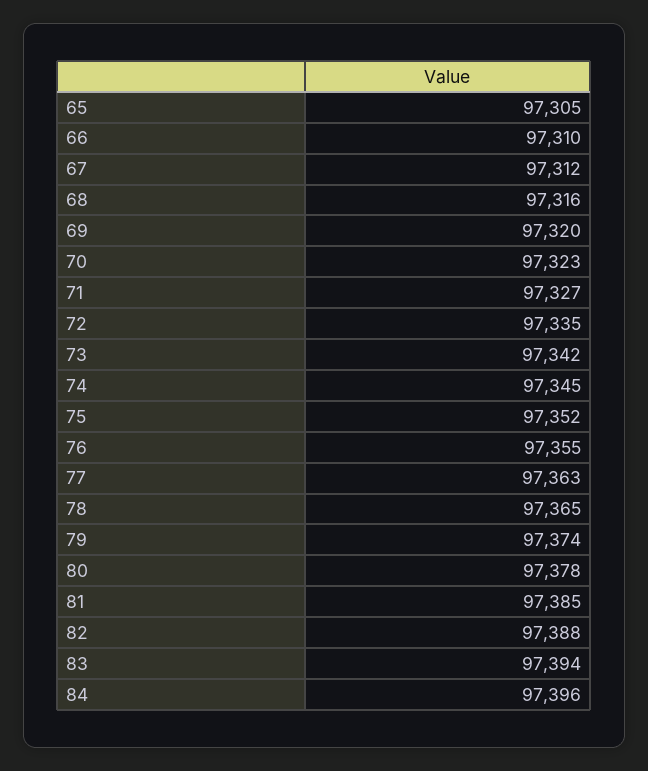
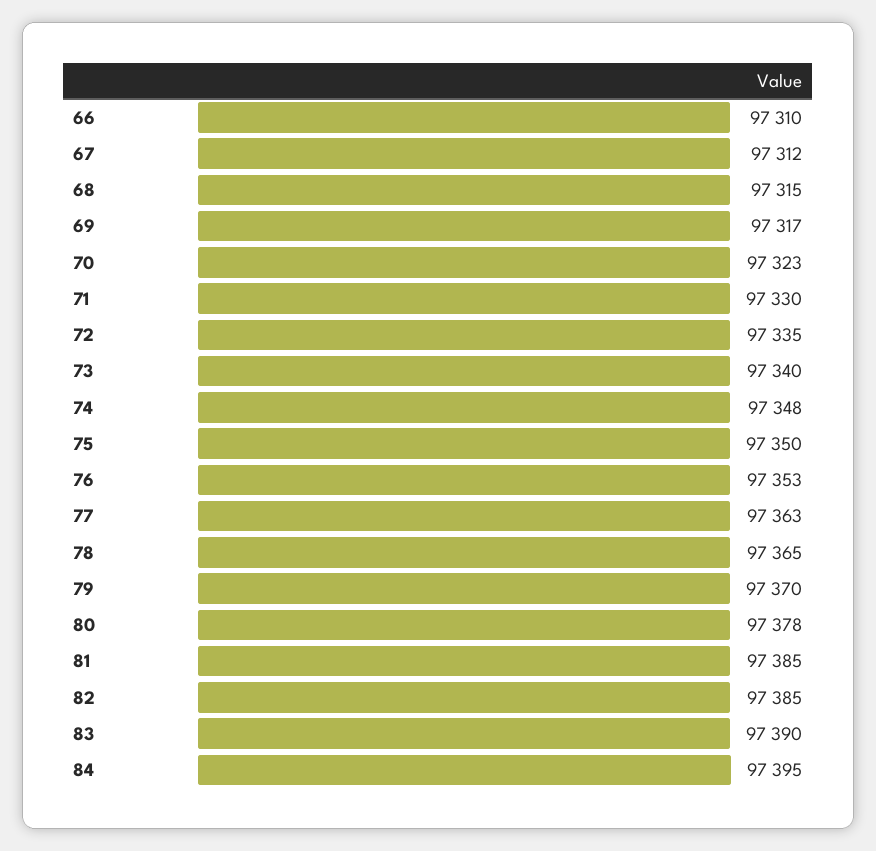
65: 97305 -> none
68: 97316 -> 97315
69: 97320 -> 97317
71: 97327 -> 97330
73: 97342 -> 97340
74: 97345 -> 97348
75: 97352 -> 97350
76: 97355 -> 97353
79: 97374 -> 97370
82: 97388 -> 97385
83: 97394 -> 97390
84: 97396 -> 97395

